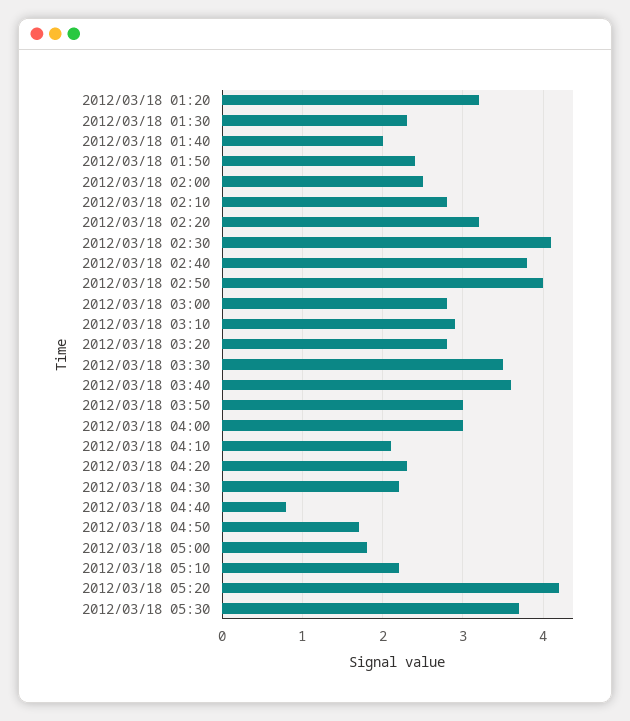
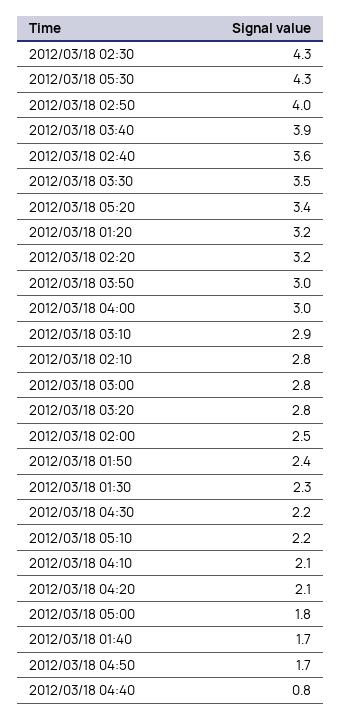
2012/03/18 01:40: 2 -> 1.7
2012/03/18 02:30: 4.1 -> 4.3
2012/03/18 02:40: 3.8 -> 3.6
2012/03/18 03:40: 3.6 -> 3.9
2012/03/18 04:20: 2.3 -> 2.1
2012/03/18 05:20: 4.2 -> 3.4
2012/03/18 05:30: 3.7 -> 4.3

